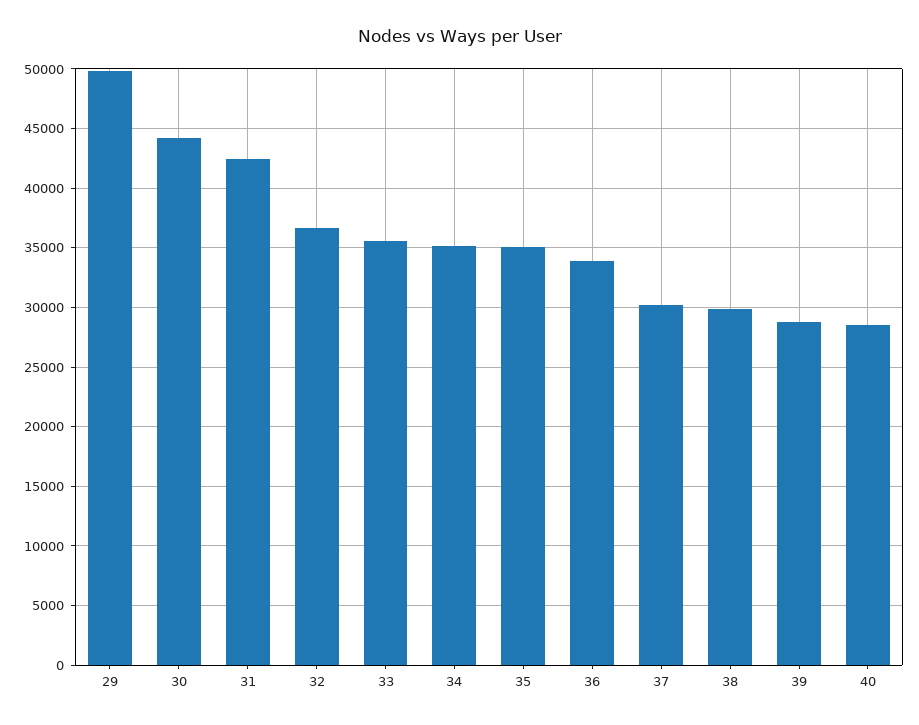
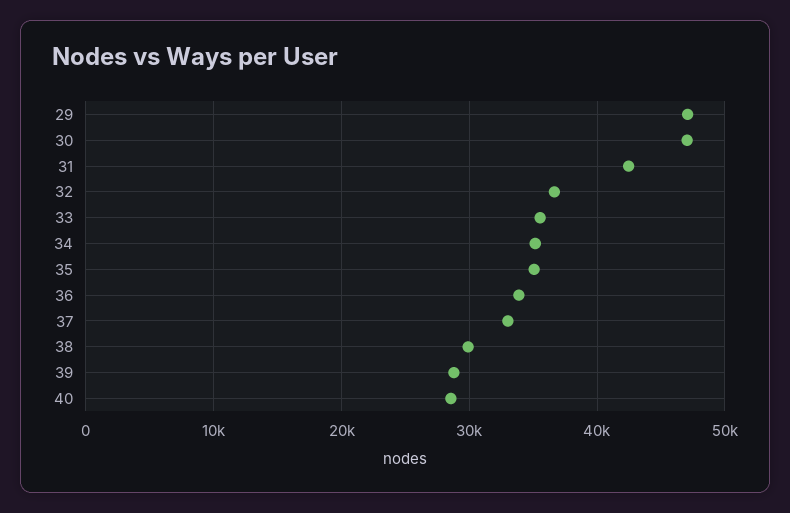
29: 50000 -> 47000
30: 44000 -> 47000
37: 30000 -> 33000

